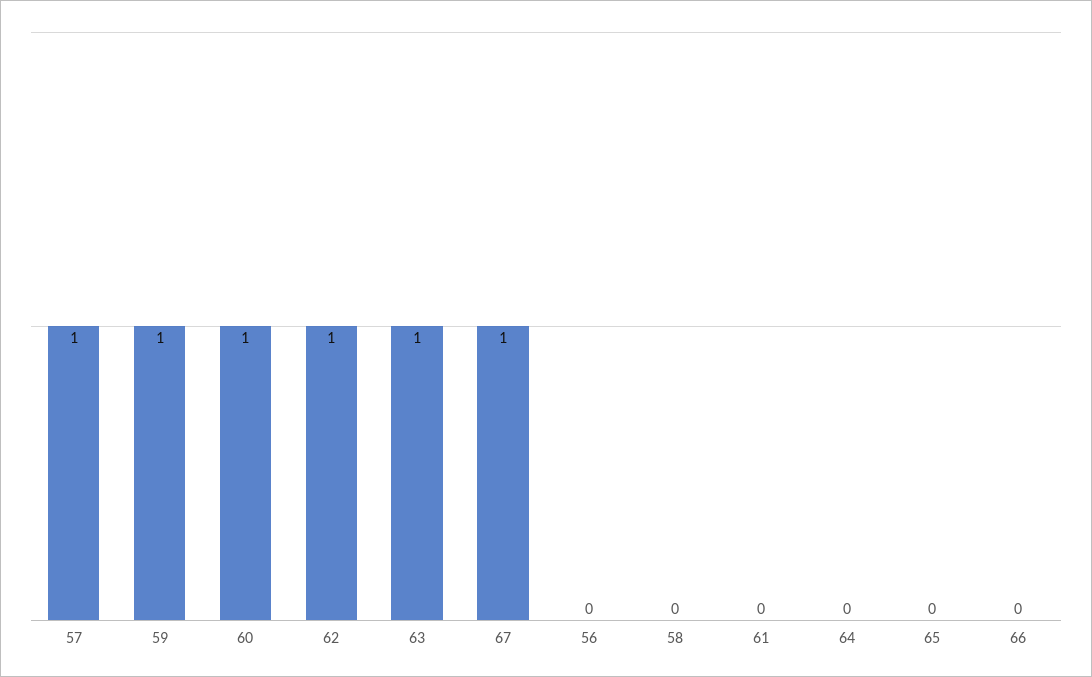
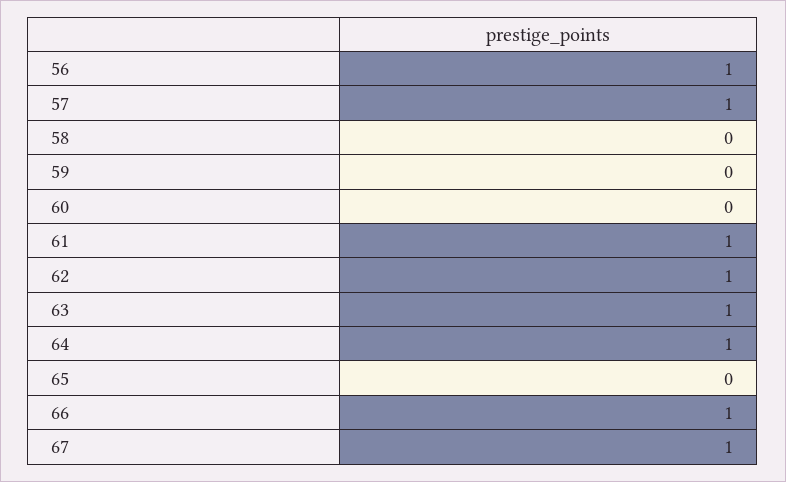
59: 1 -> 0
60: 1 -> 0
56: 0 -> 1
61: 0 -> 1
64: 0 -> 1
66: 0 -> 1

